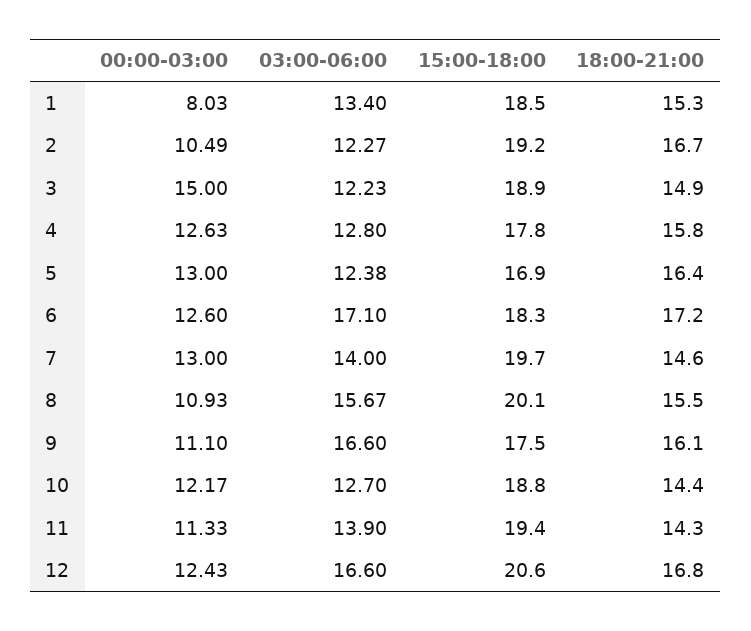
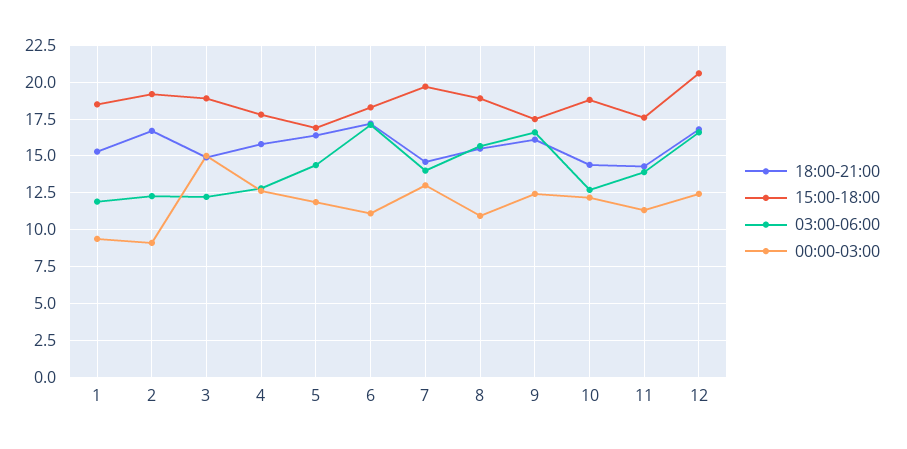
00:00-03:00, 1: 8.03 -> 9.5
03:00-06:00, 1: 13.4 -> 12
00:00-03:00, 2: 10.49 -> 9
00:00-03:00, 5: 13 -> 12
03:00-06:00, 5: 12.38 -> 14.5
00:00-03:00, 6: 12.6 -> 11
15:00-18:00, 8: 20.1 -> 19
00:00-03:00, 9: 11.1 -> 12.5
15:00-18:00, 11: 19.4 -> 17.5

